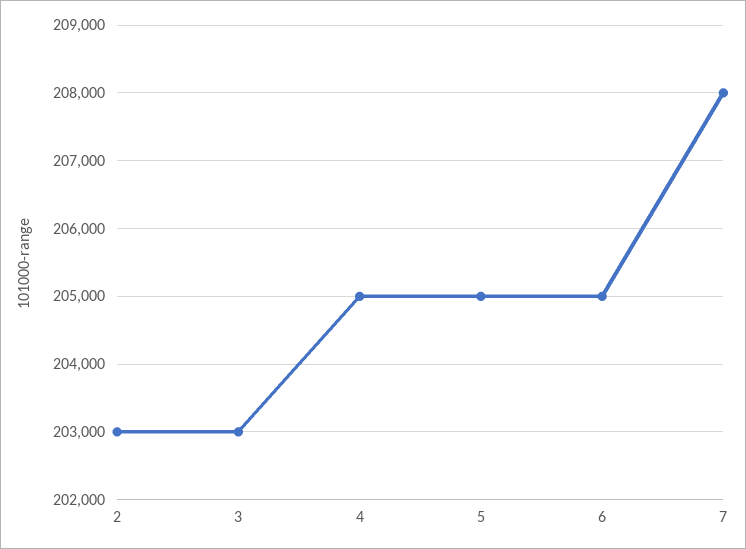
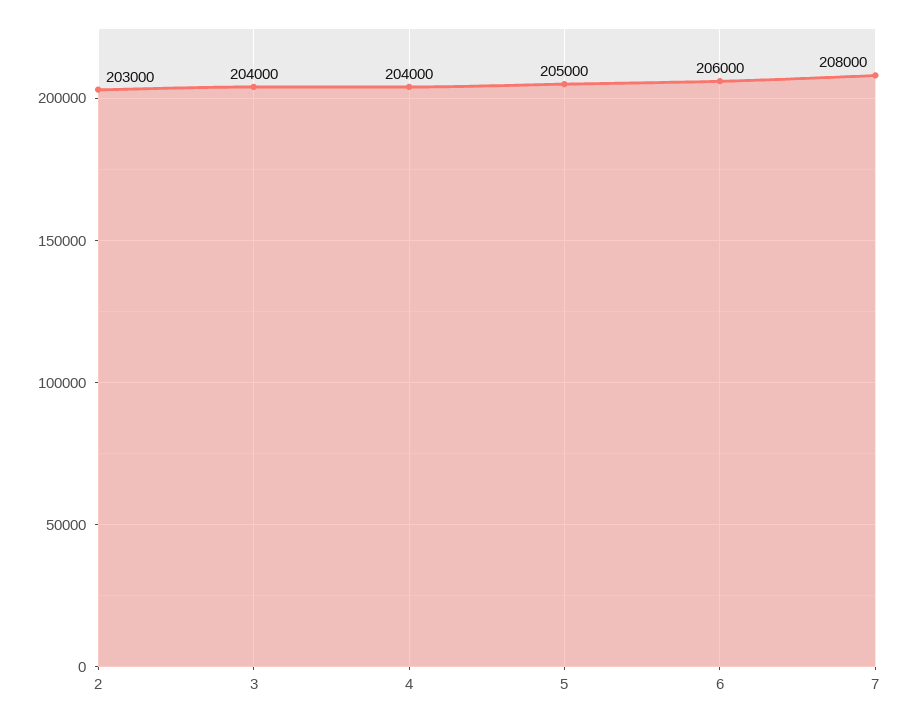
3: 203000 -> 204000
4: 205000 -> 204000
6: 205000 -> 206000

